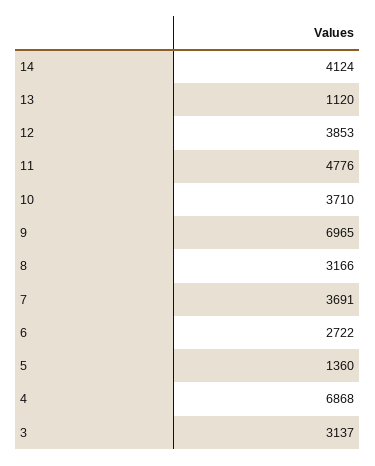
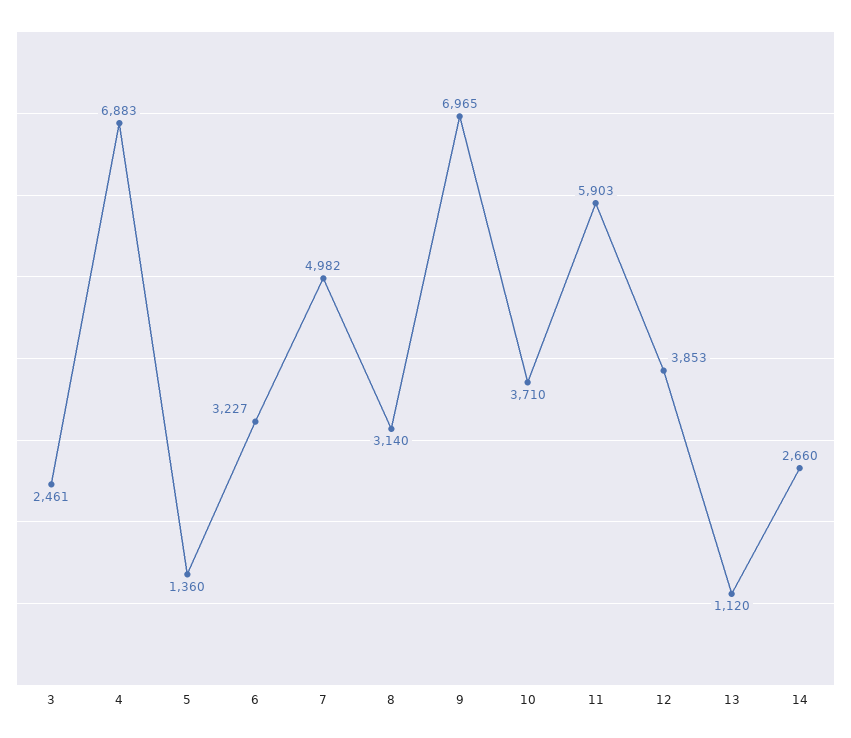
14: 4124 -> 2660
11: 4776 -> 5903
8: 3166 -> 3140
7: 3691 -> 4982
6: 2722 -> 3227
4: 6868 -> 6883
3: 3137 -> 2461

